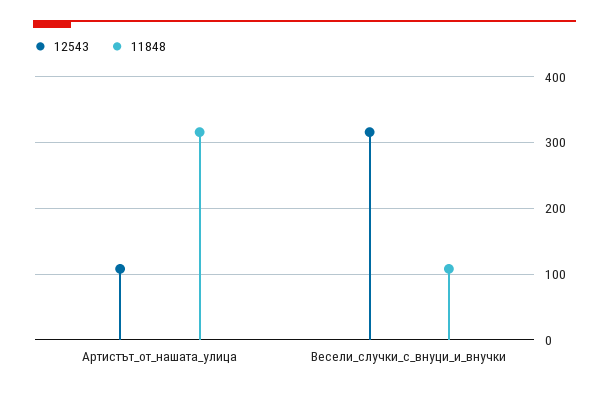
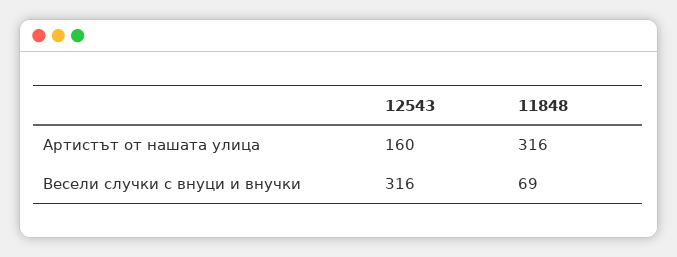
12543, Артистът_от_нашата_улица: 110 -> 160
11848, Весели_случки_с_внуци_и_внучки: 110 -> 69

